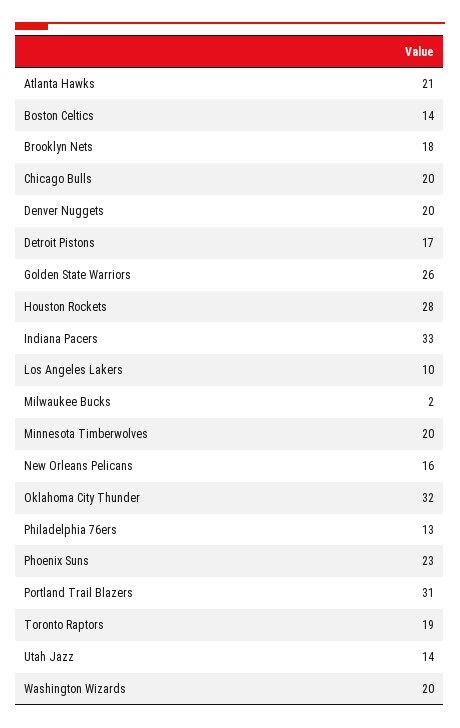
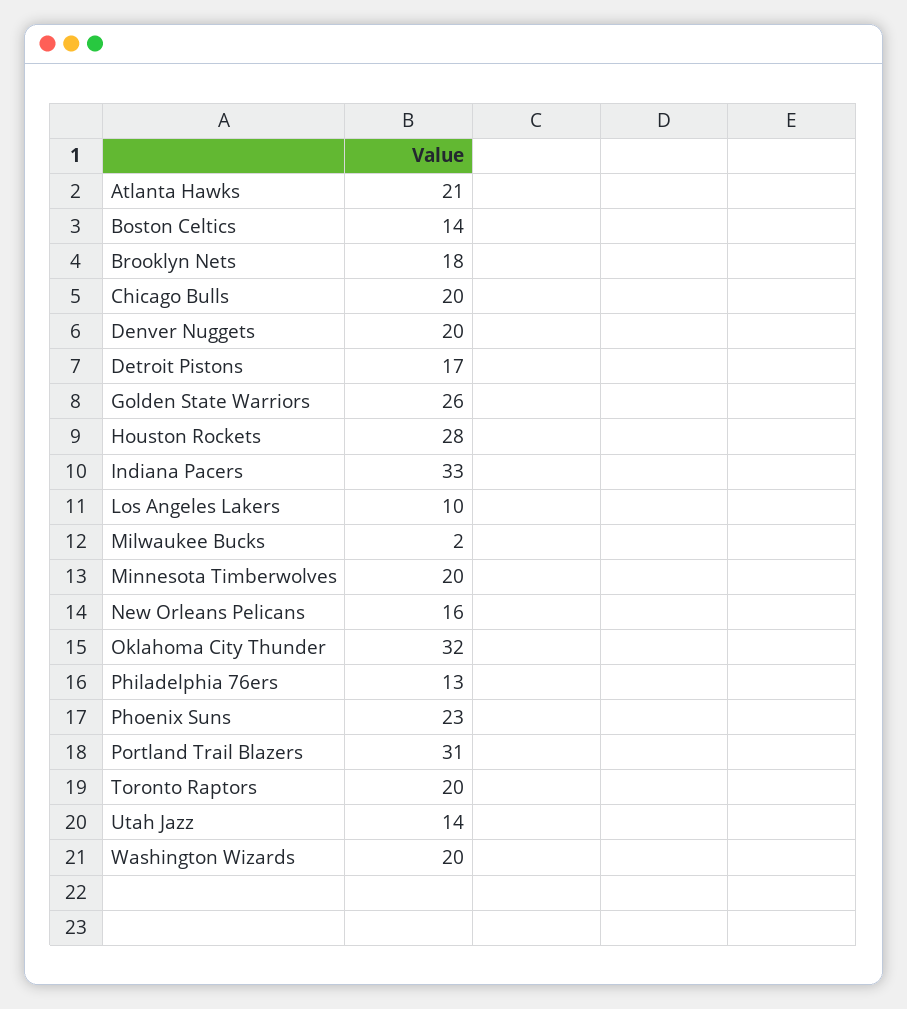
Toronto Raptors: 19 -> 20

